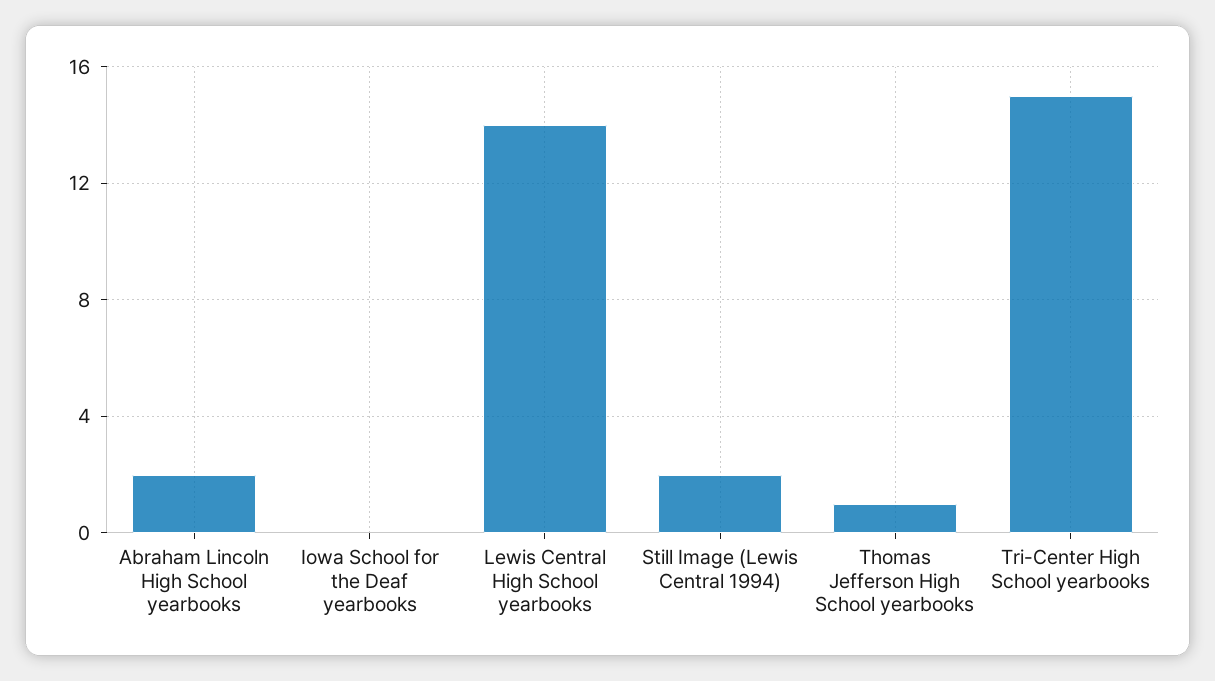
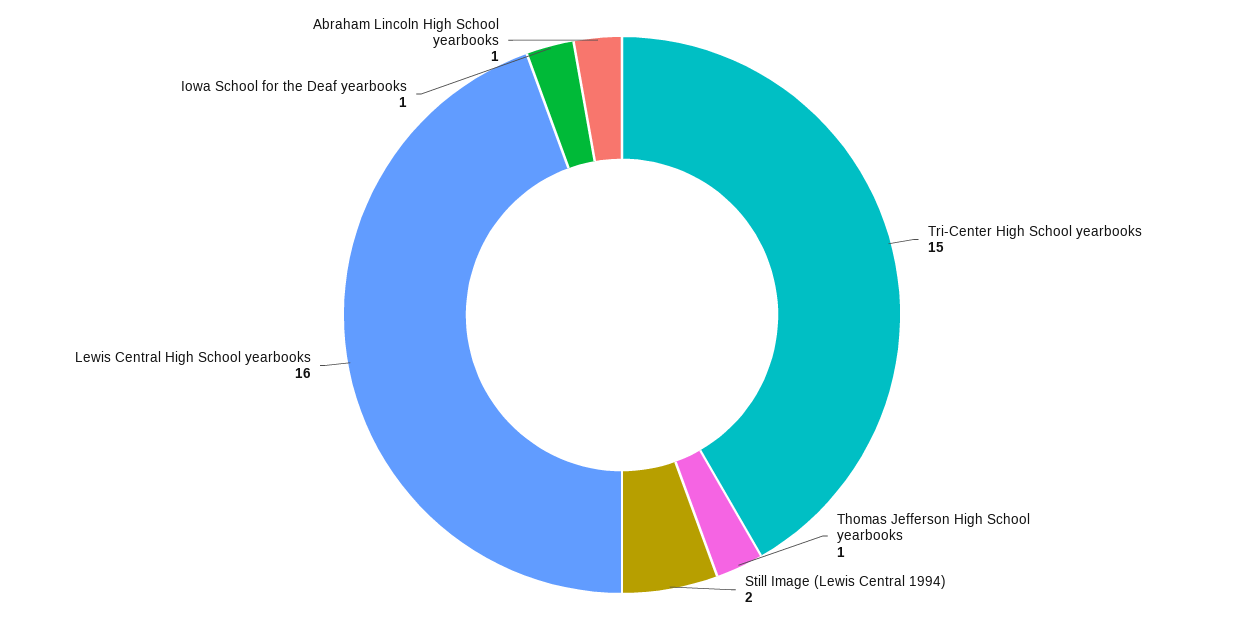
Abraham Lincoln High School yearbooks: 2 -> 1
Iowa School for the Deaf yearbooks: 0 -> 1
Lewis Central High School yearbooks: 14 -> 16

